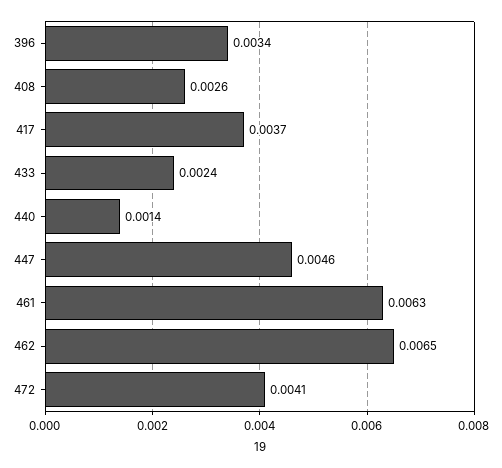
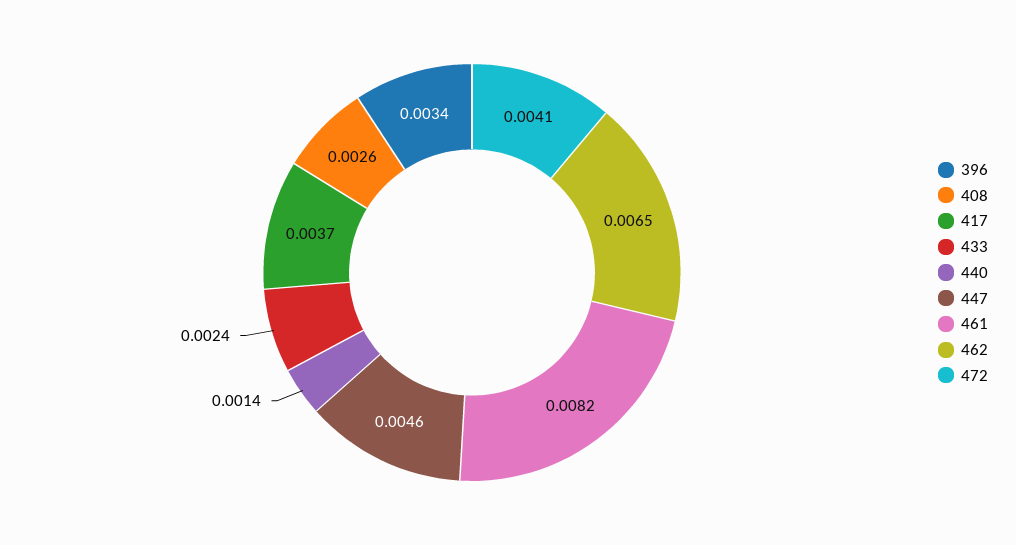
461: 0.0063 -> 0.0082

